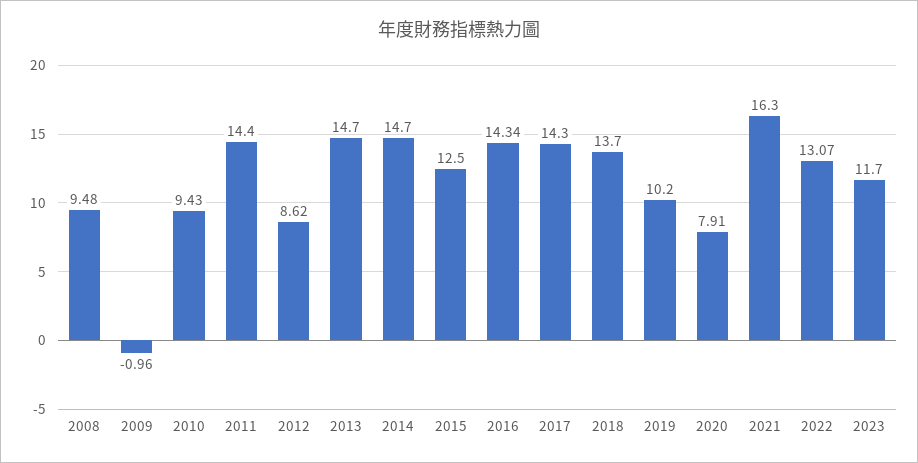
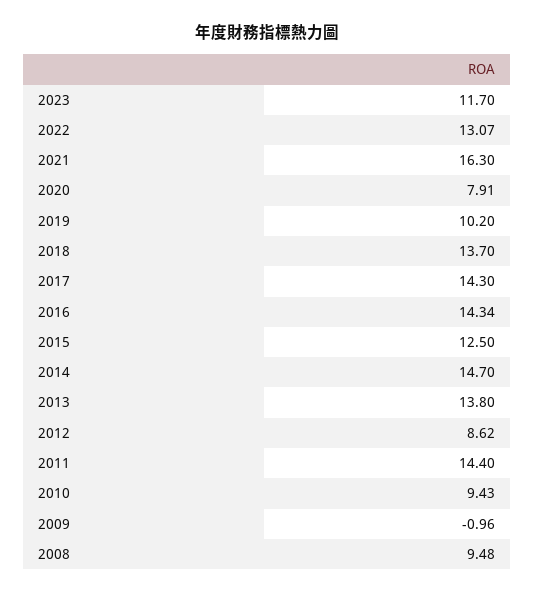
2013: 14.7 -> 13.8

